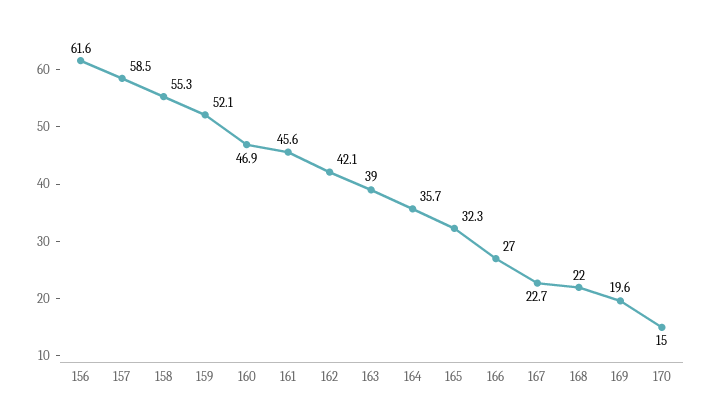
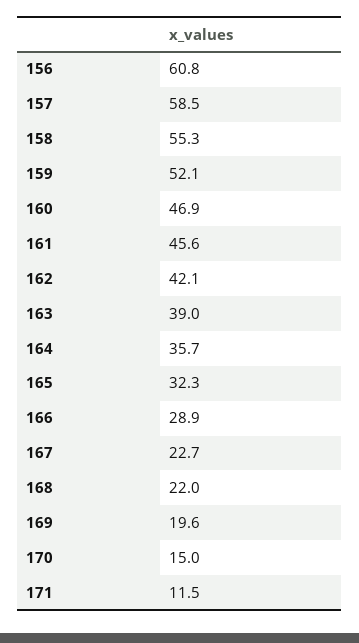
156: 61.6 -> 60.8
166: 27 -> 28.9
171: none -> 11.5

